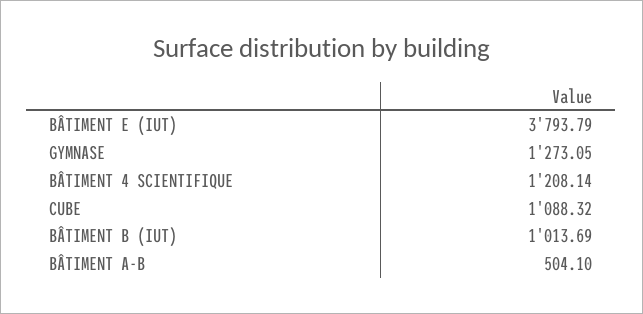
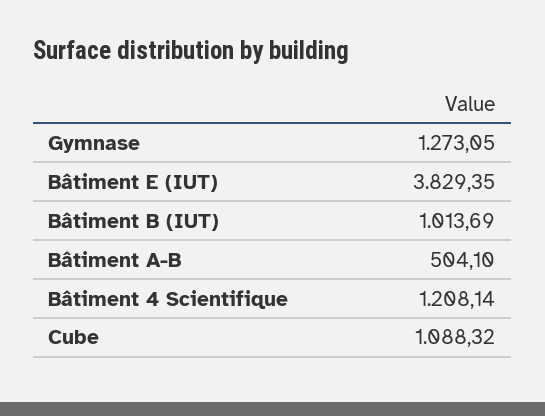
BÂTIMENT E (IUT): 3793.79 -> 3829.35

